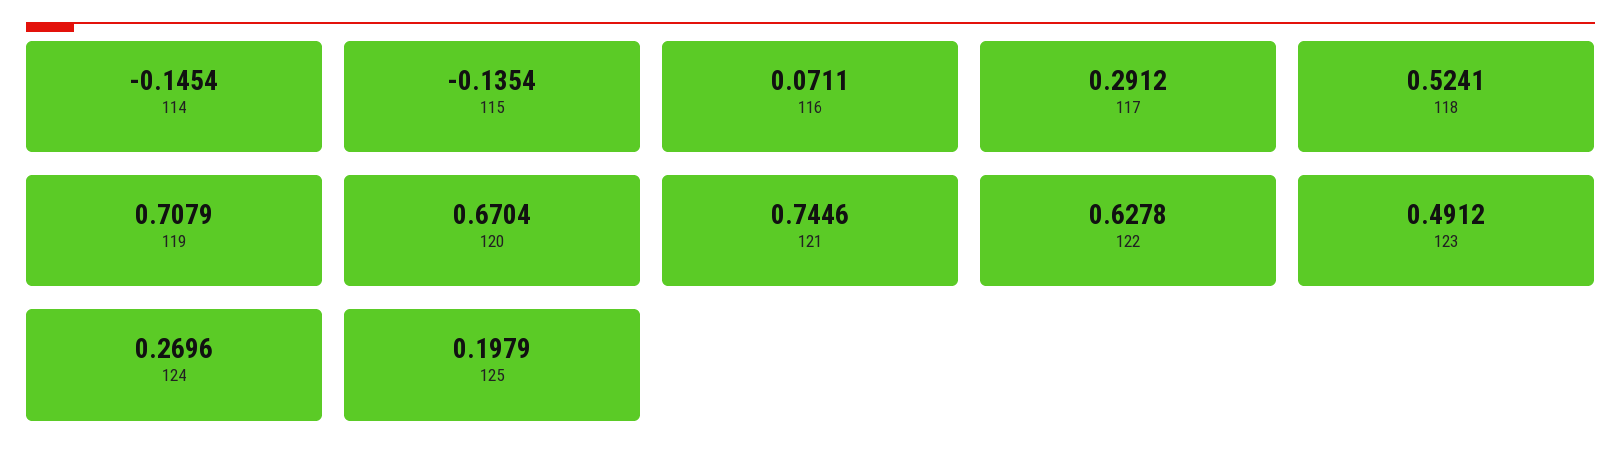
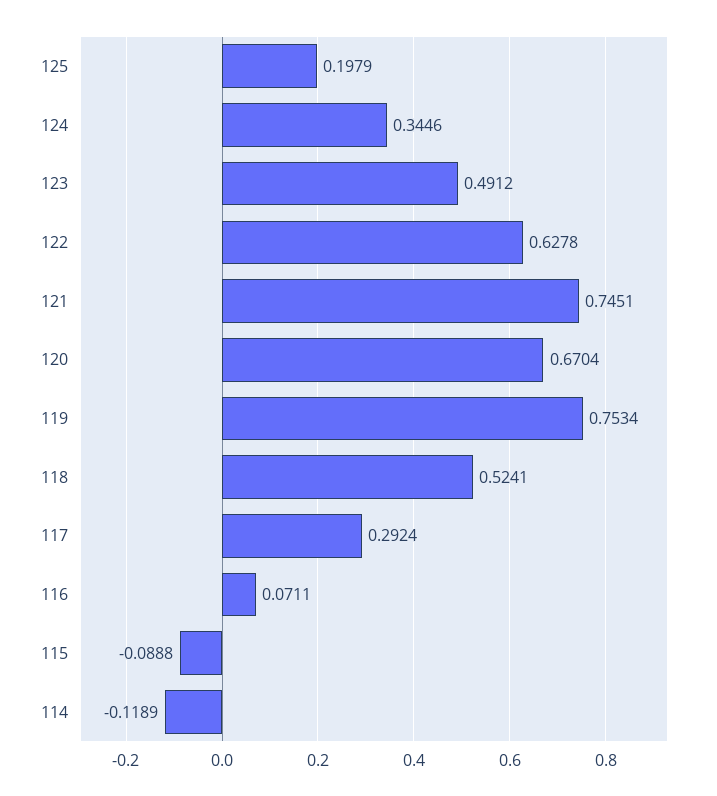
114: -0.1454 -> -0.1189
115: -0.1354 -> -0.0888
117: 0.2912 -> 0.2924
119: 0.7079 -> 0.7534
121: 0.7446 -> 0.7451
124: 0.2696 -> 0.3446

